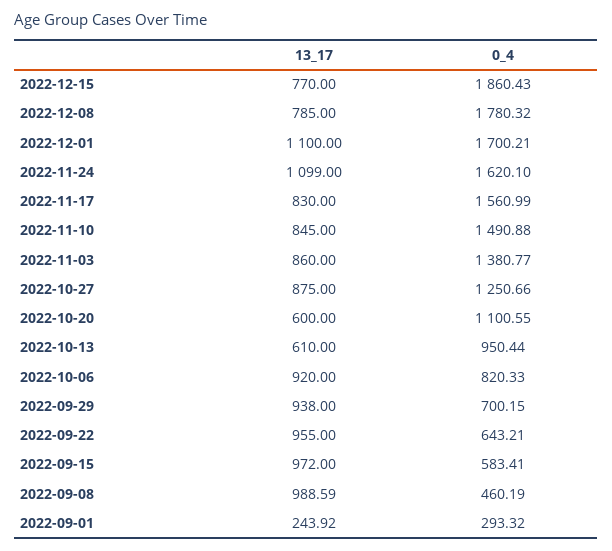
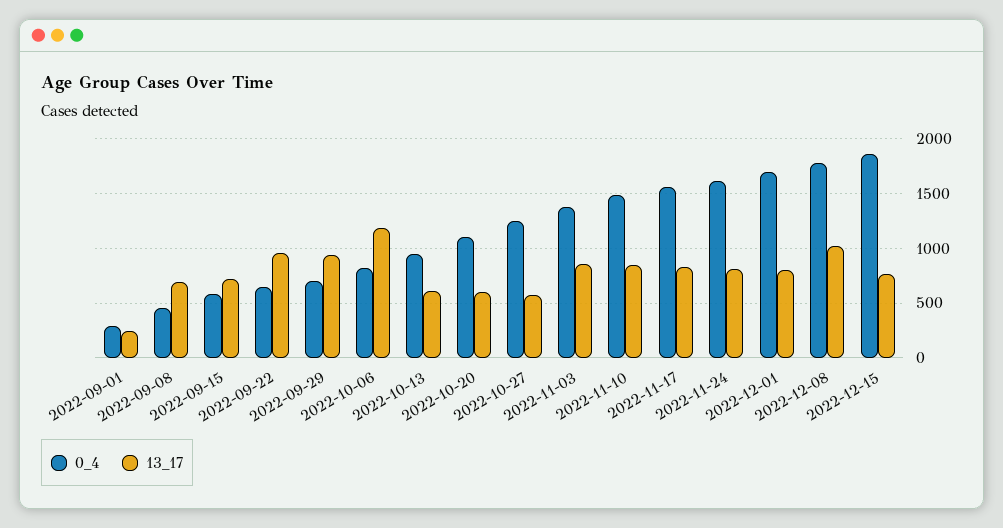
13_17, 2022-12-08: 785 -> 1000
13_17, 2022-12-01: 1100 -> 800
13_17, 2022-11-24: 1099 -> 800
13_17, 2022-10-27: 875 -> 600
13_17, 2022-10-06: 920 -> 1200
13_17, 2022-09-15: 972 -> 700
13_17, 2022-09-08: 988.59 -> 700

